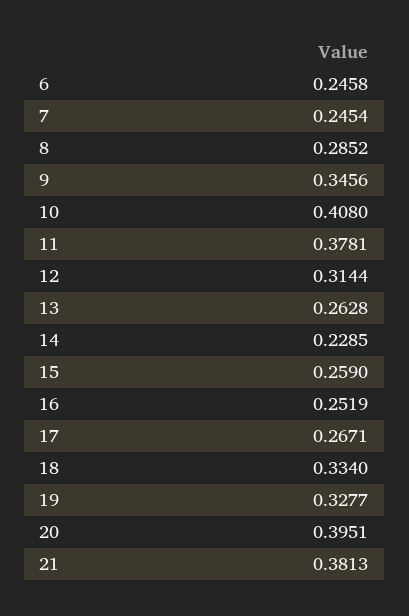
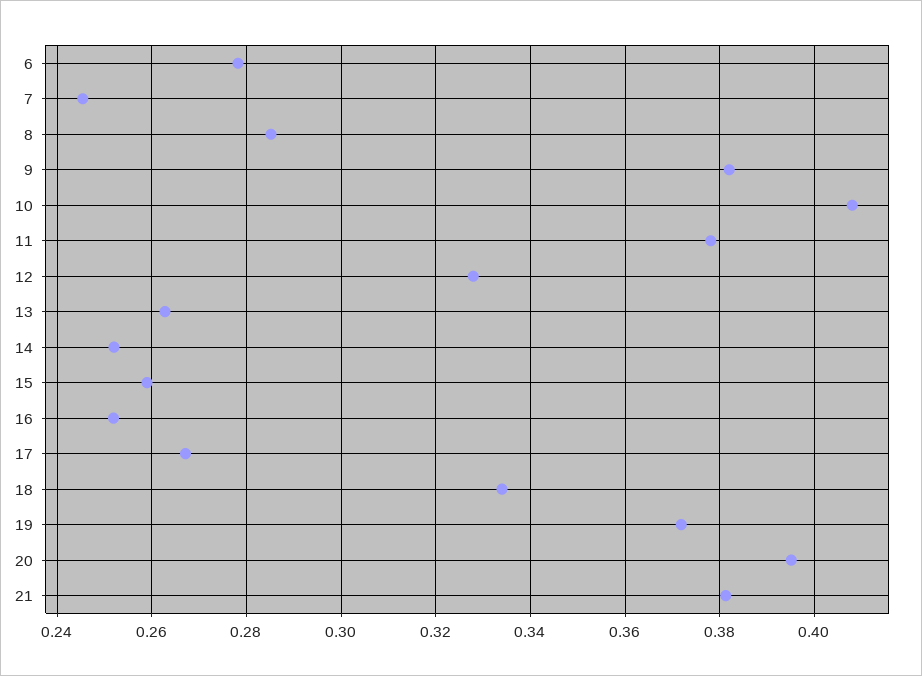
6: 0.2458 -> 0.278
9: 0.3456 -> 0.382
12: 0.3144 -> 0.328
14: 0.2285 -> 0.252
19: 0.3277 -> 0.372

